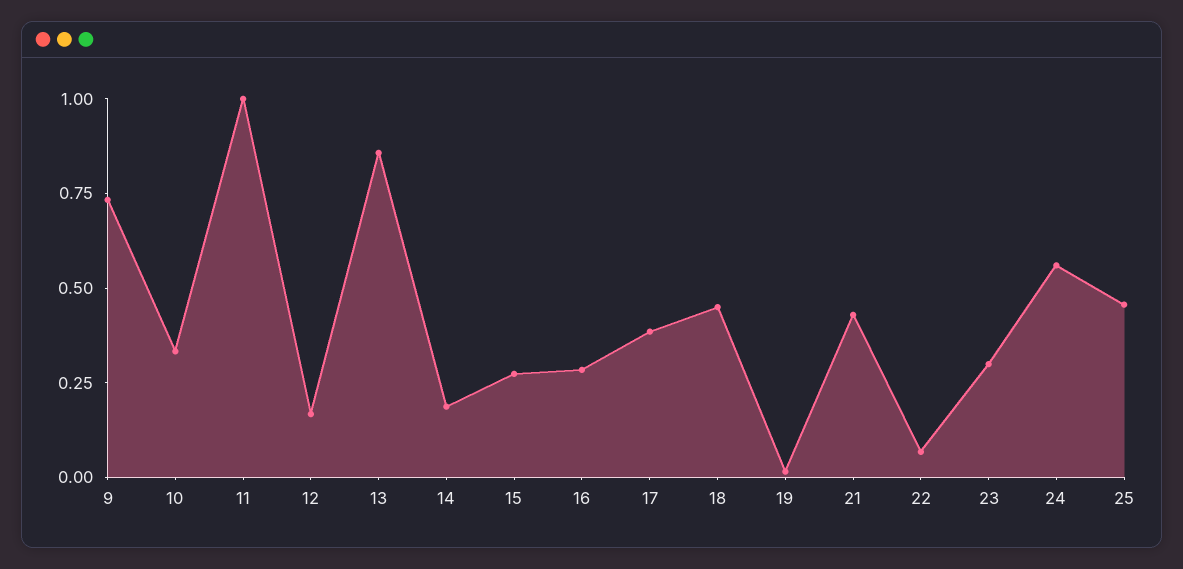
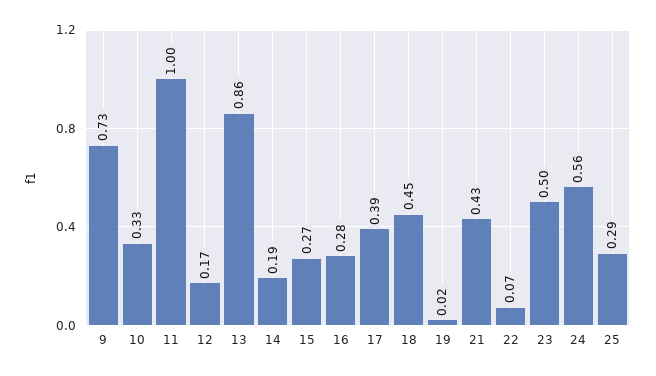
23: 0.3 -> 0.5
25: 0.45 -> 0.29

